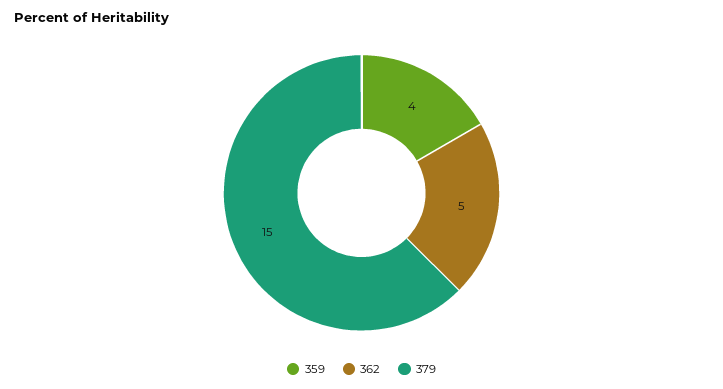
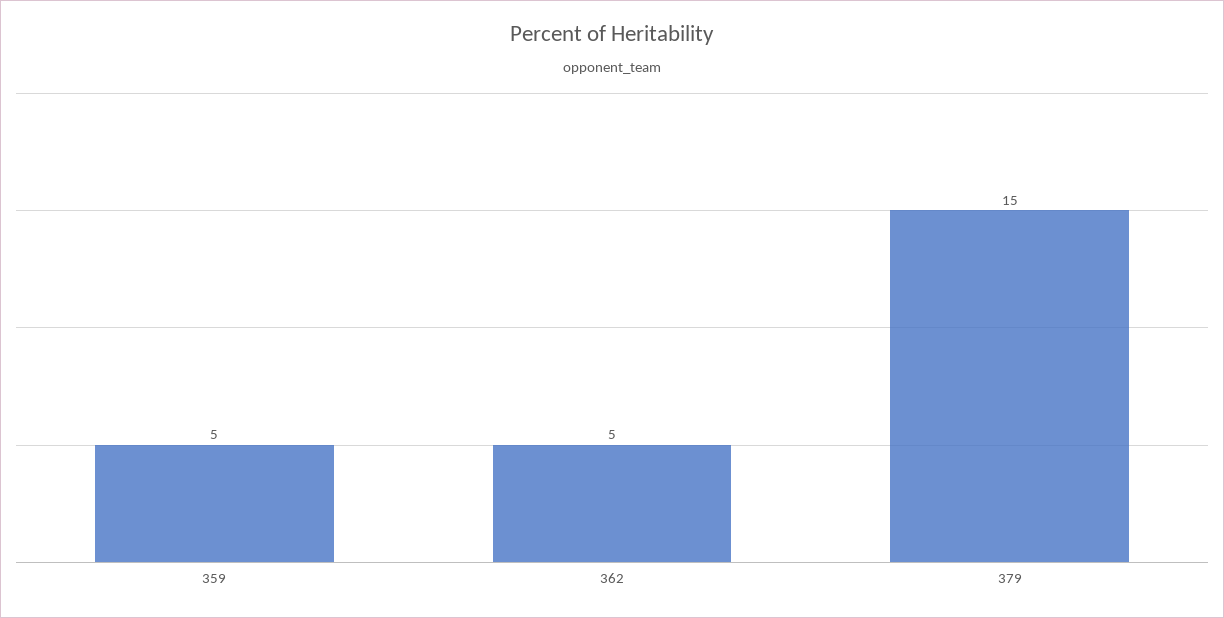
359: 4 -> 5

